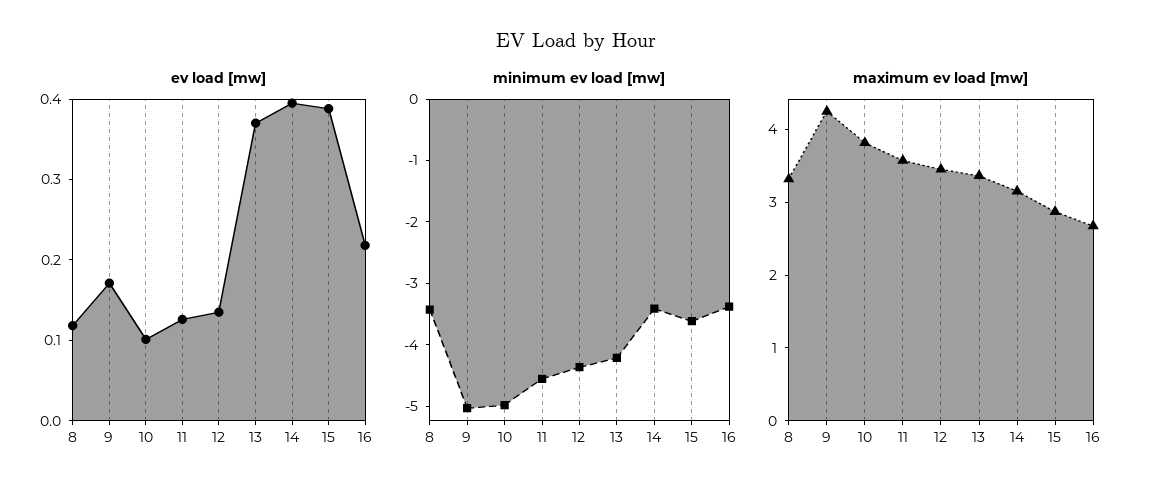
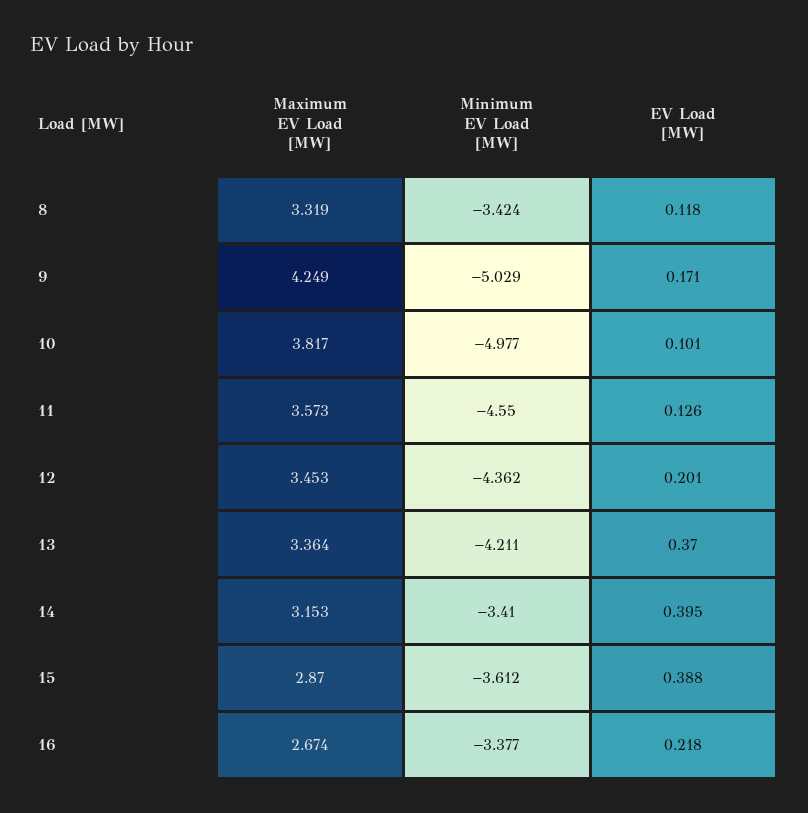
ev load [mw], 12: 0.14 -> 0.201

